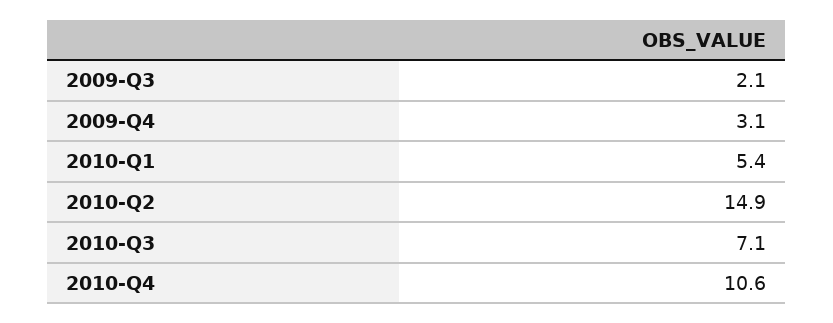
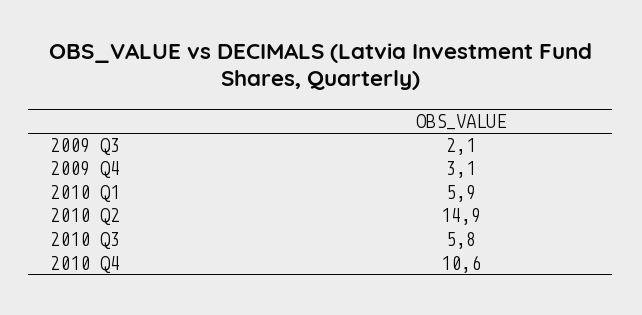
2010-Q1: 5.4 -> 5.9
2010-Q3: 7.1 -> 5.8

